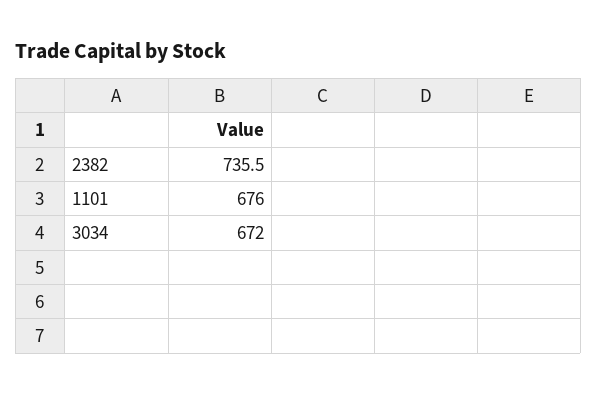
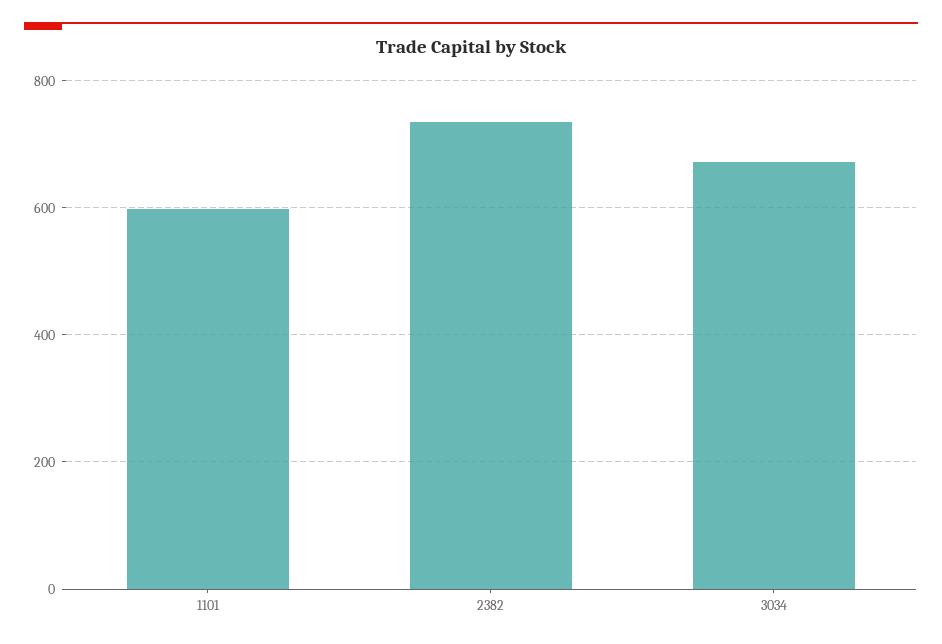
1101: 676 -> 600

